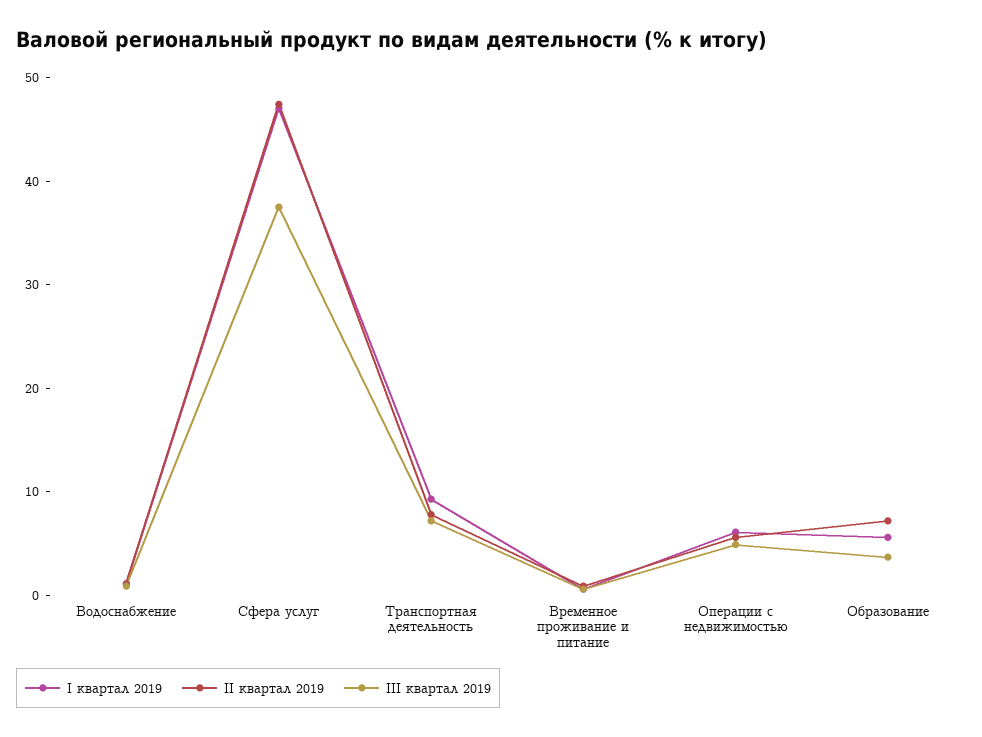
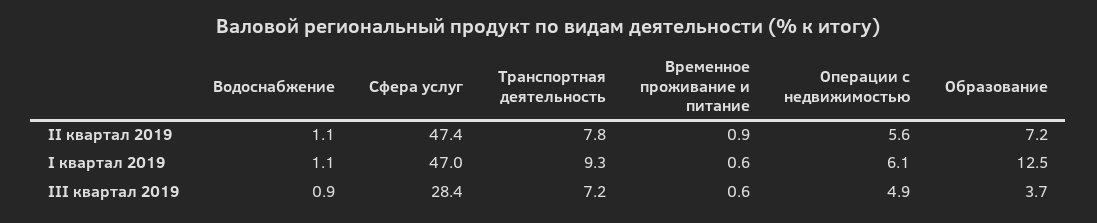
III квартал 2019, Сфера услуг: 38 -> 28.4
I квартал 2019, Образование: 6 -> 12.5

